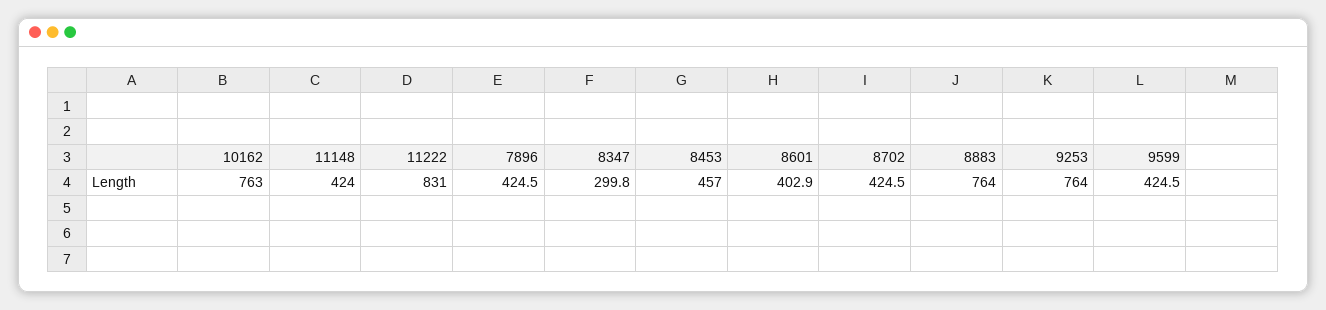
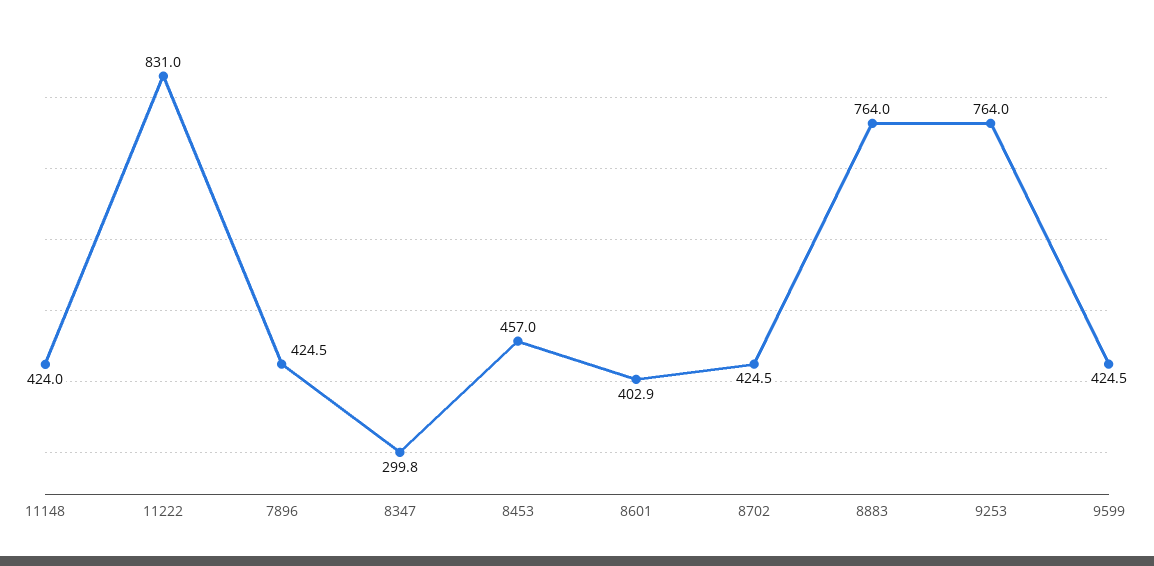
10162: 763 -> none

